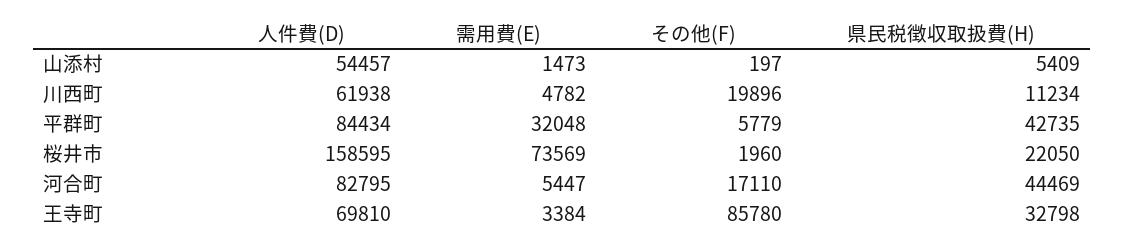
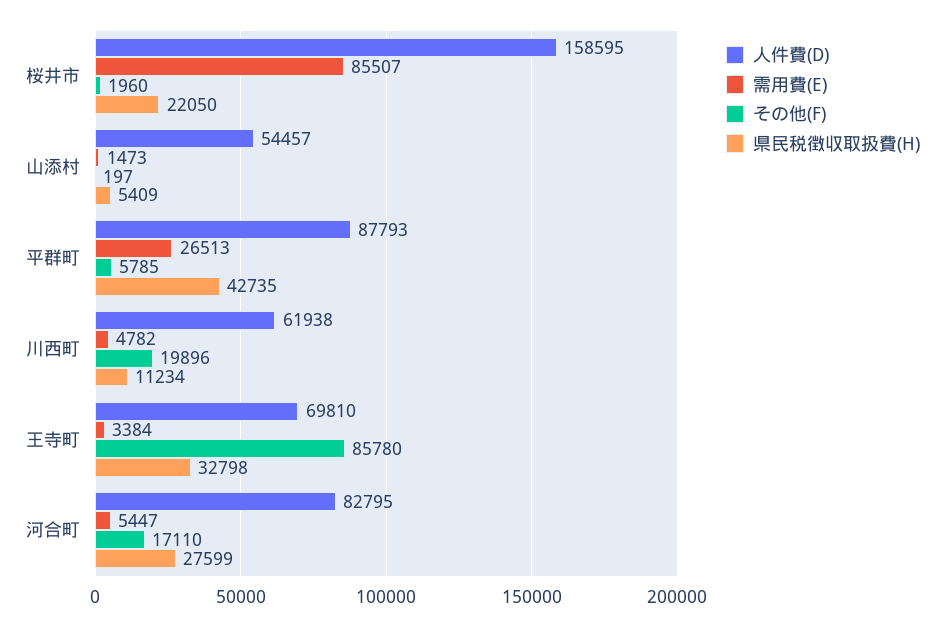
人件費(D), 平群町: 84434 -> 87793
需用費(E), 平群町: 32048 -> 26513
その他(F), 平群町: 5779 -> 5785
需用費(E), 桜井市: 73569 -> 85507
県民税徴収取扱費(H), 河合町: 44469 -> 27599

